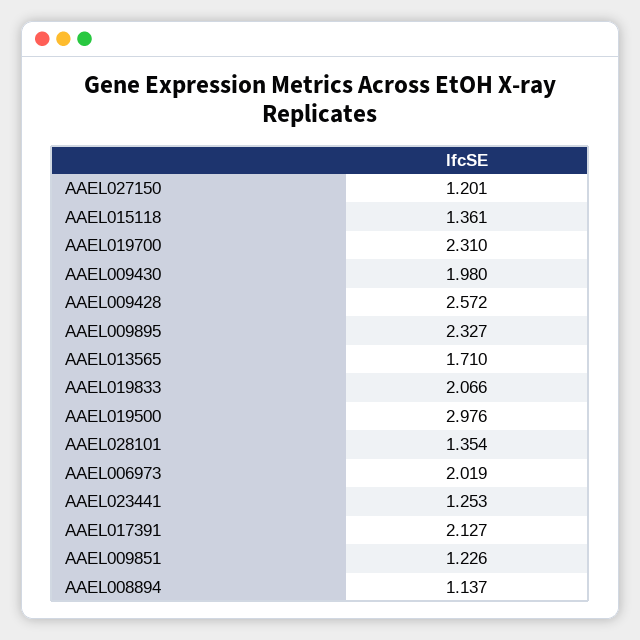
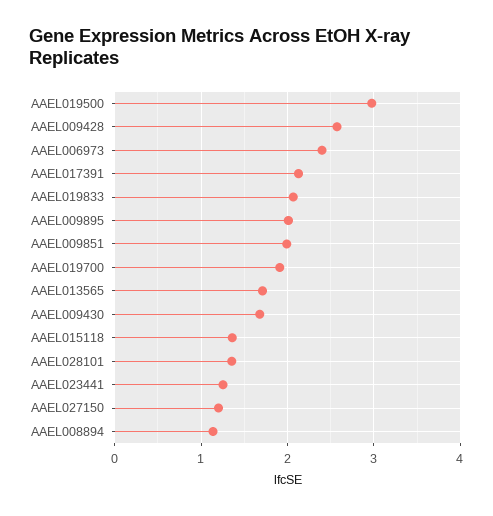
AAEL019700: 2.31 -> 1.9
AAEL009430: 1.98 -> 1.7
AAEL009895: 2.327 -> 2
AAEL006973: 2.019 -> 2.4
AAEL009851: 1.226 -> 2

